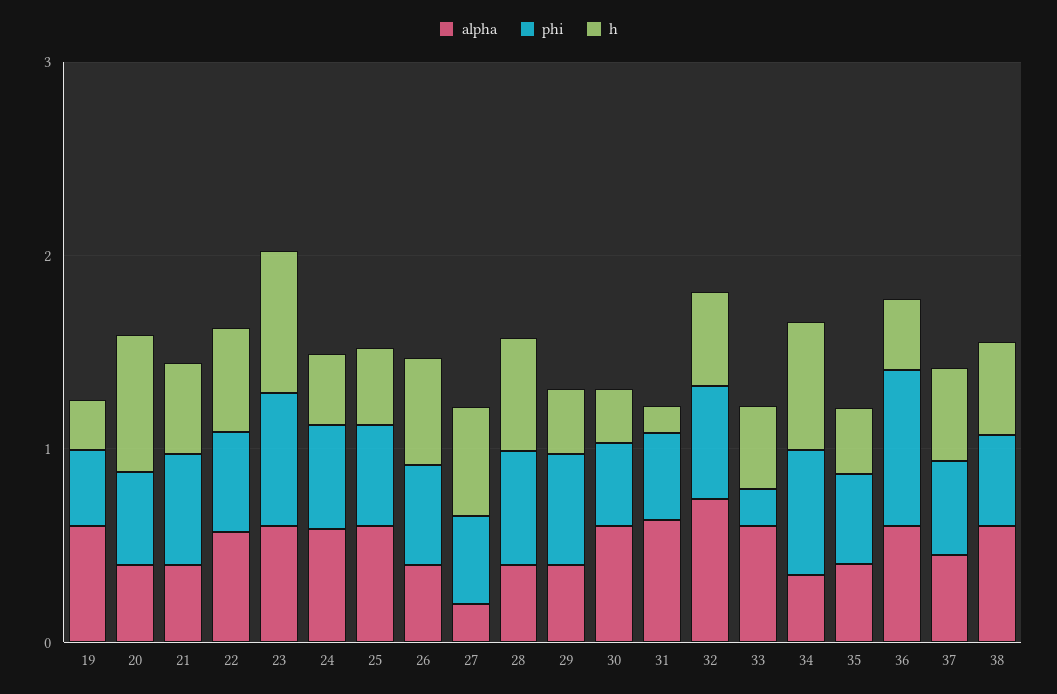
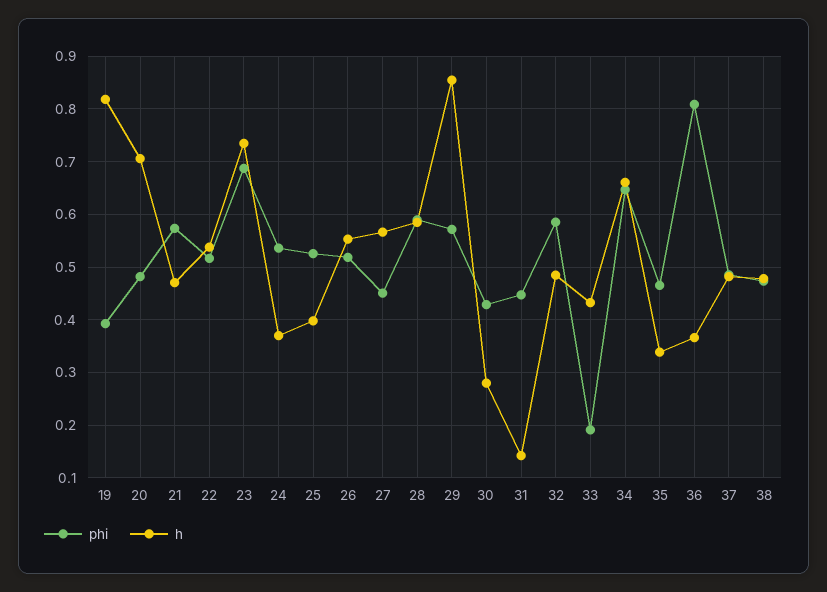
alpha, 19: 0.6 -> none
h, 19: 0.2 -> 0.82
alpha, 20: 0.4 -> none
alpha, 21: 0.4 -> none
alpha, 22: 0.6 -> none
alpha, 23: 0.6 -> none
alpha, 24: 0.6 -> none
alpha, 25: 0.6 -> none
alpha, 26: 0.4 -> none
alpha, 27: 0.2 -> none
alpha, 28: 0.4 -> none
alpha, 29: 0.4 -> none
h, 29: 0.4 -> 0.86
alpha, 30: 0.6 -> none
alpha, 31: 0.6 -> none
alpha, 32: 0.8 -> none
alpha, 33: 0.6 -> none
alpha, 34: 0.4 -> none
alpha, 35: 0.4 -> none
alpha, 36: 0.6 -> none
alpha, 37: 0.4 -> none
alpha, 38: 0.6 -> none

